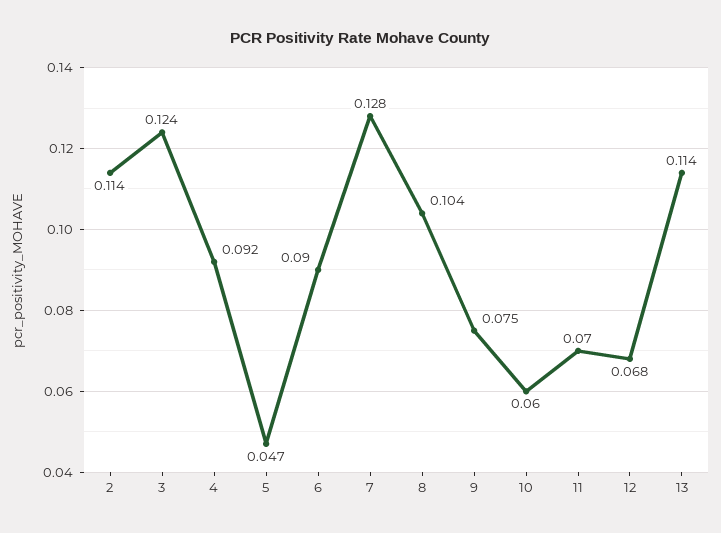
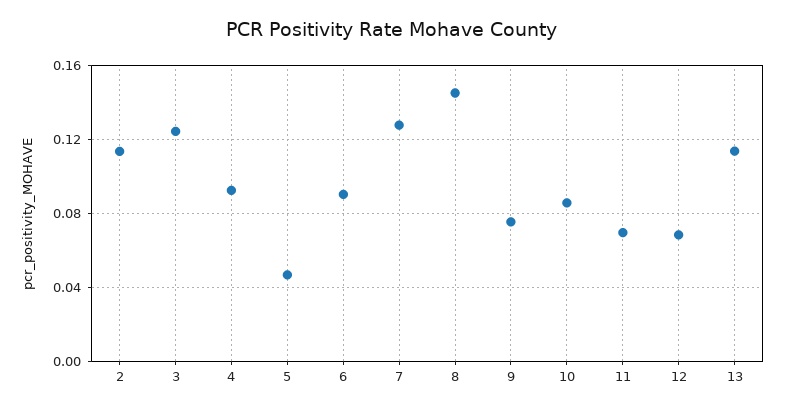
8: 0.104 -> 0.145
10: 0.06 -> 0.085

